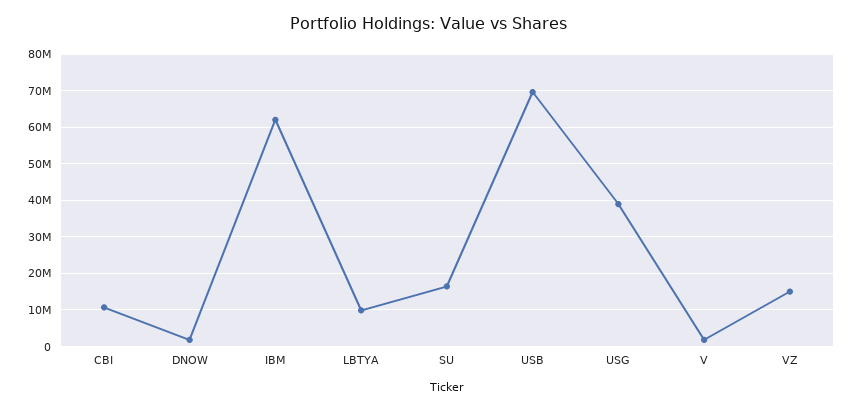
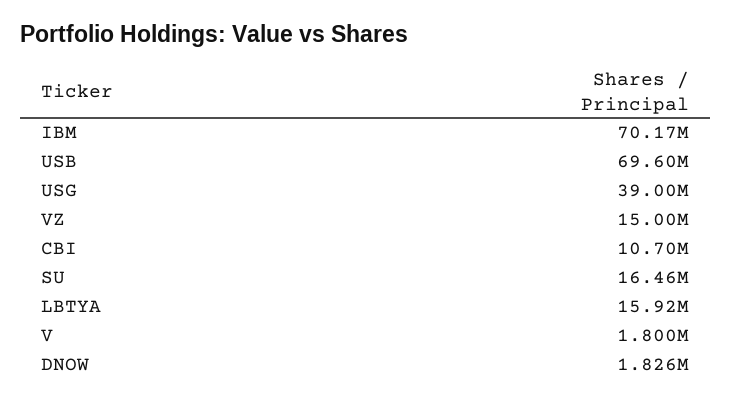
IBM: 62000000 -> 70170000
LBTYA: 10000000 -> 15920000

